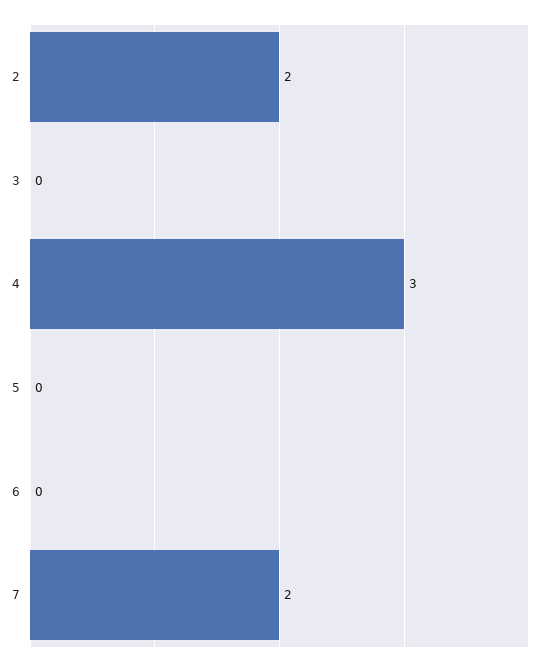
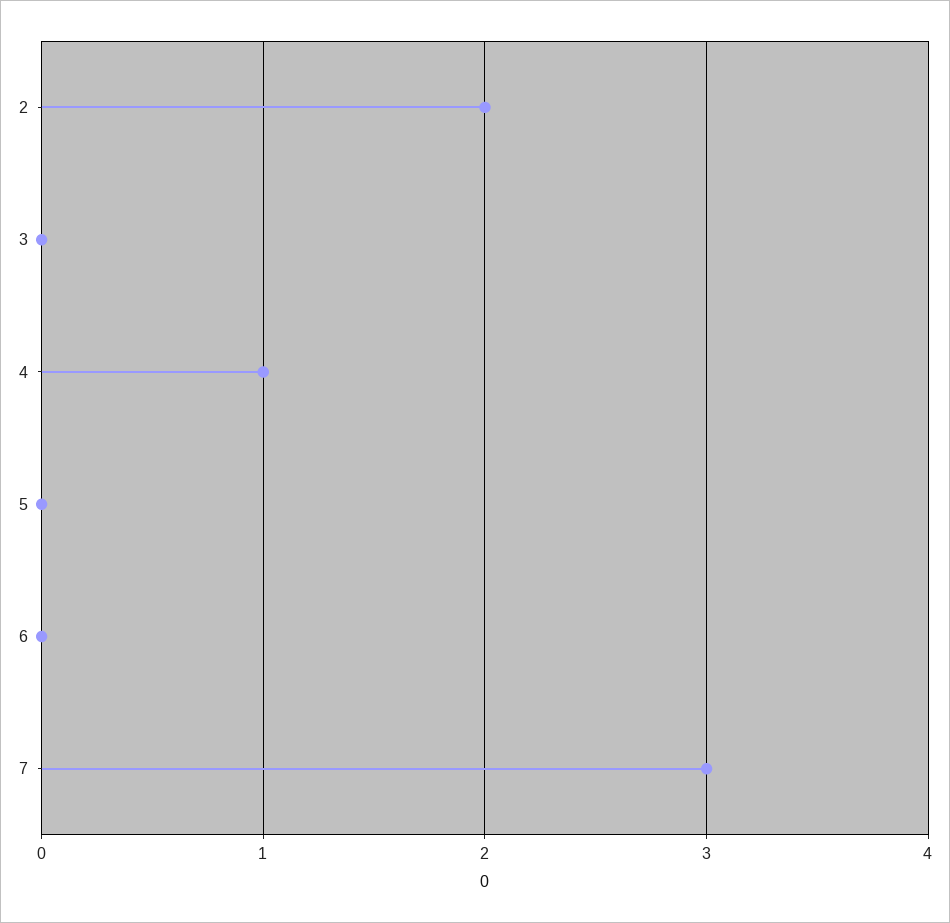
4: 3 -> 1
7: 2 -> 3

